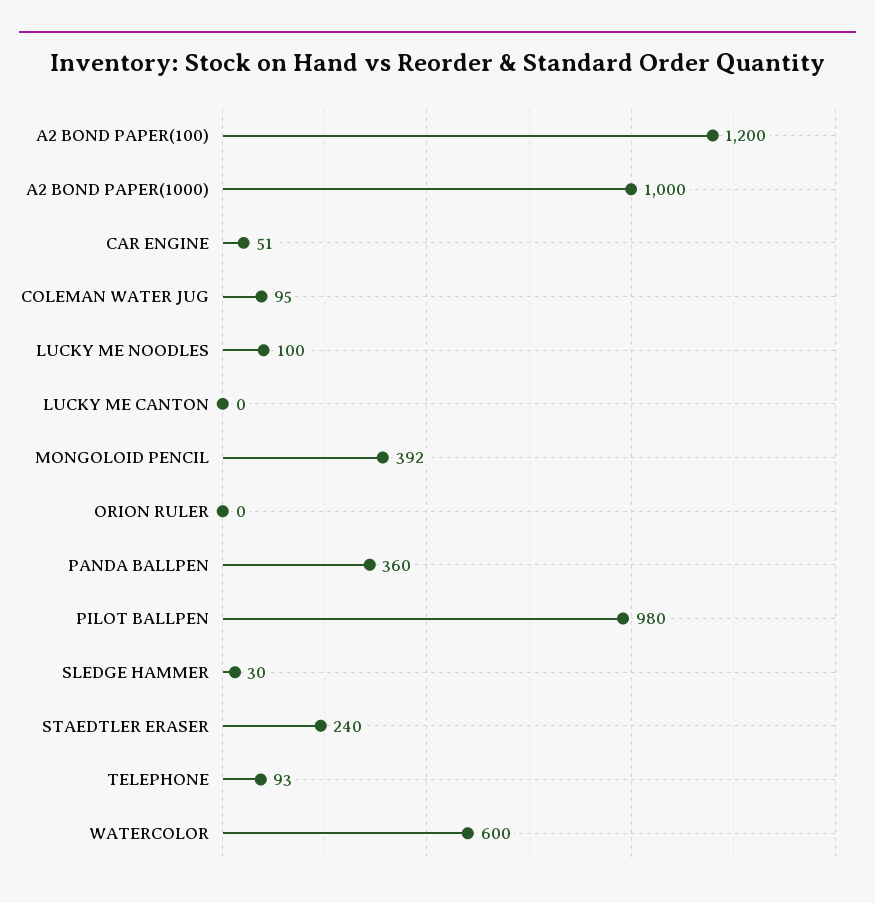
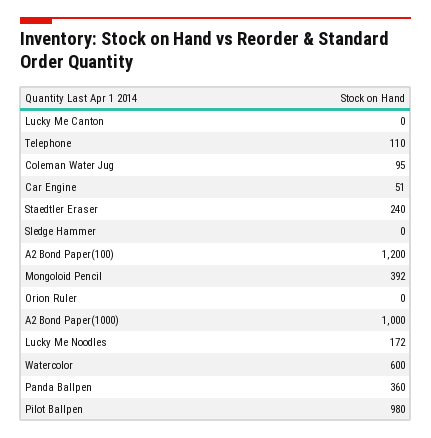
LUCKY ME NOODLES: 100 -> 172
SLEDGE HAMMER: 30 -> 0
TELEPHONE: 93 -> 110

